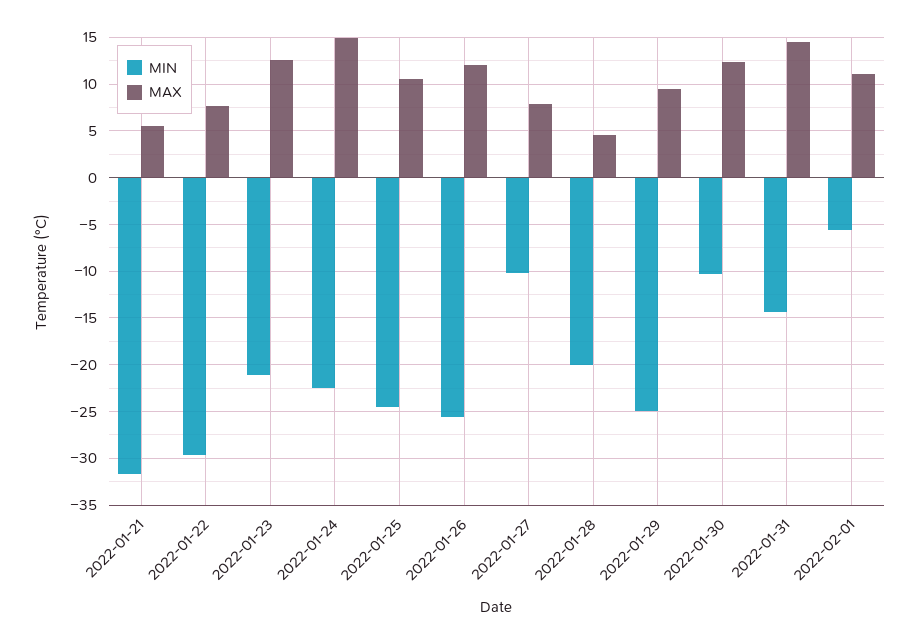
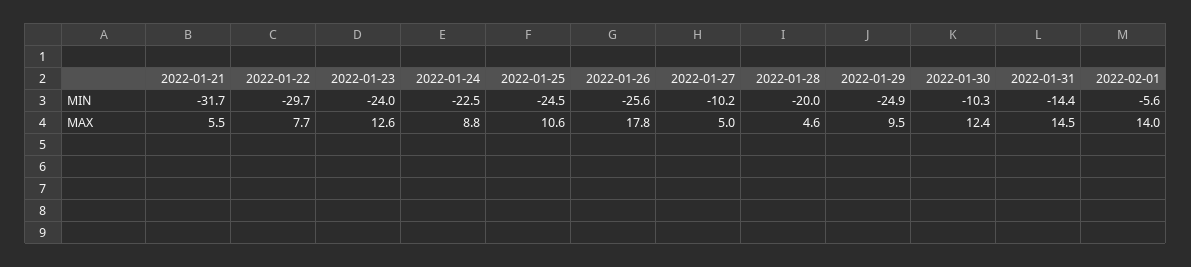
MIN, 2022-01-23: -21 -> -24
MAX, 2022-01-24: 15 -> 8.8
MAX, 2022-01-26: 12 -> 17.8
MAX, 2022-01-27: 8 -> 5
MAX, 2022-02-01: 11 -> 14

